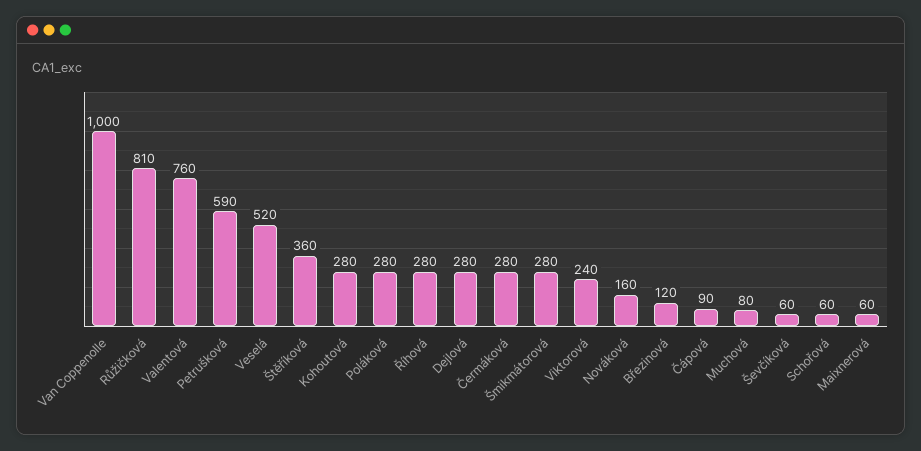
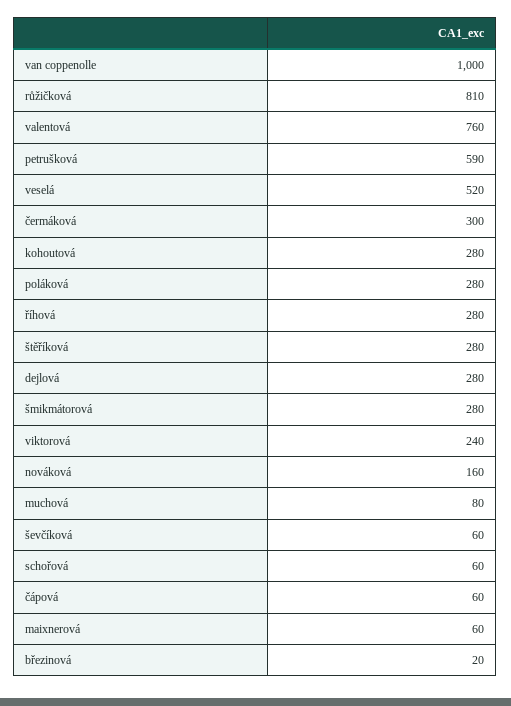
Štěříková: 360 -> 280
Čermáková: 280 -> 300
Březinová: 120 -> 20
Čápová: 90 -> 60

